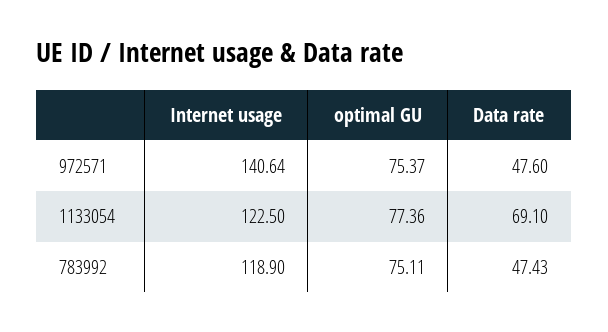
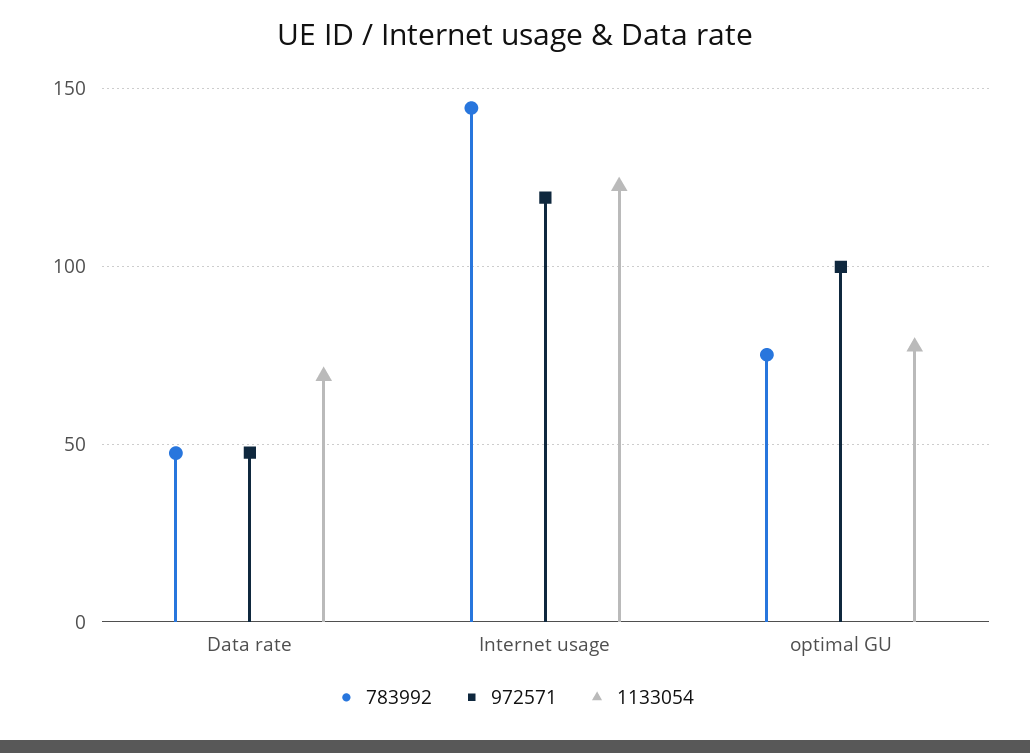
972571, Internet usage: 140.64 -> 120
972571, optimal GU: 75.37 -> 100
783992, Internet usage: 118.9 -> 145

